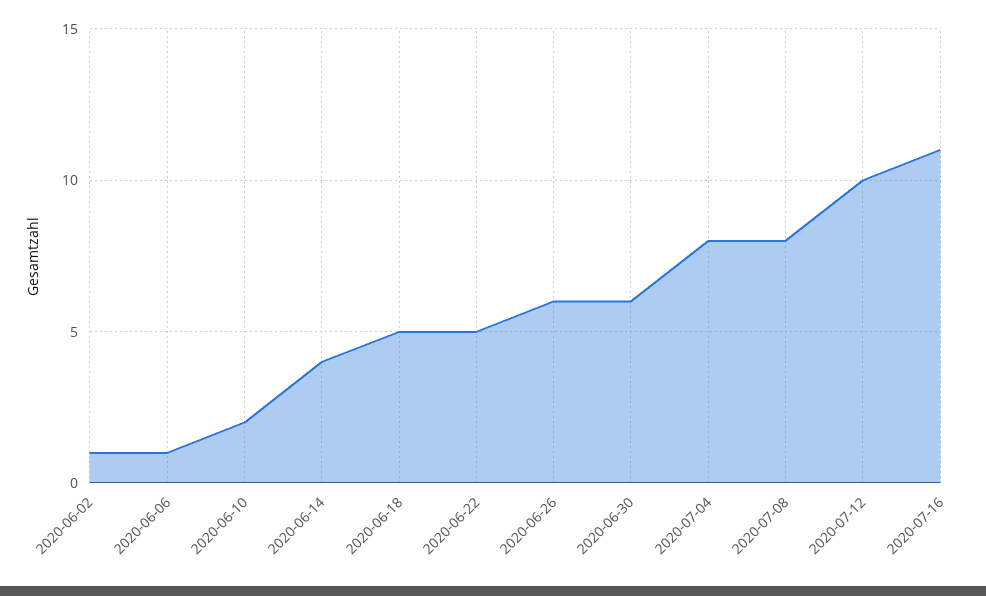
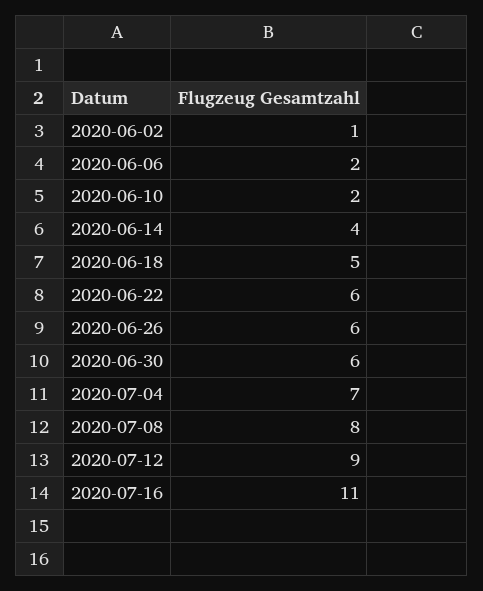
2020-06-06: 1 -> 2
2020-06-22: 5 -> 6
2020-07-04: 8 -> 7
2020-07-12: 10 -> 9

